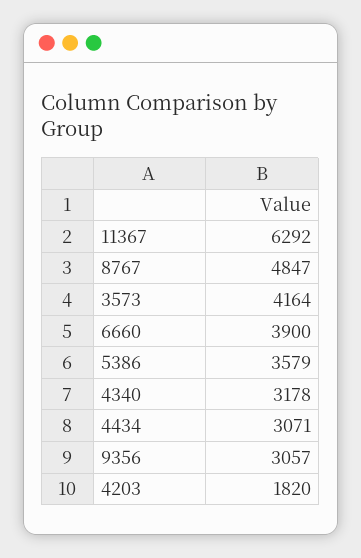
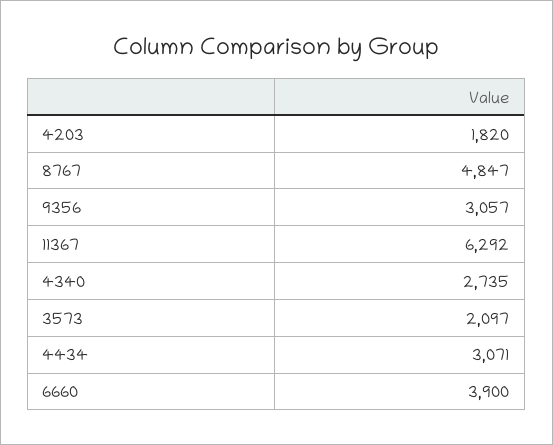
3573: 4164 -> 2097
5386: 3579 -> none
4340: 3178 -> 2735

